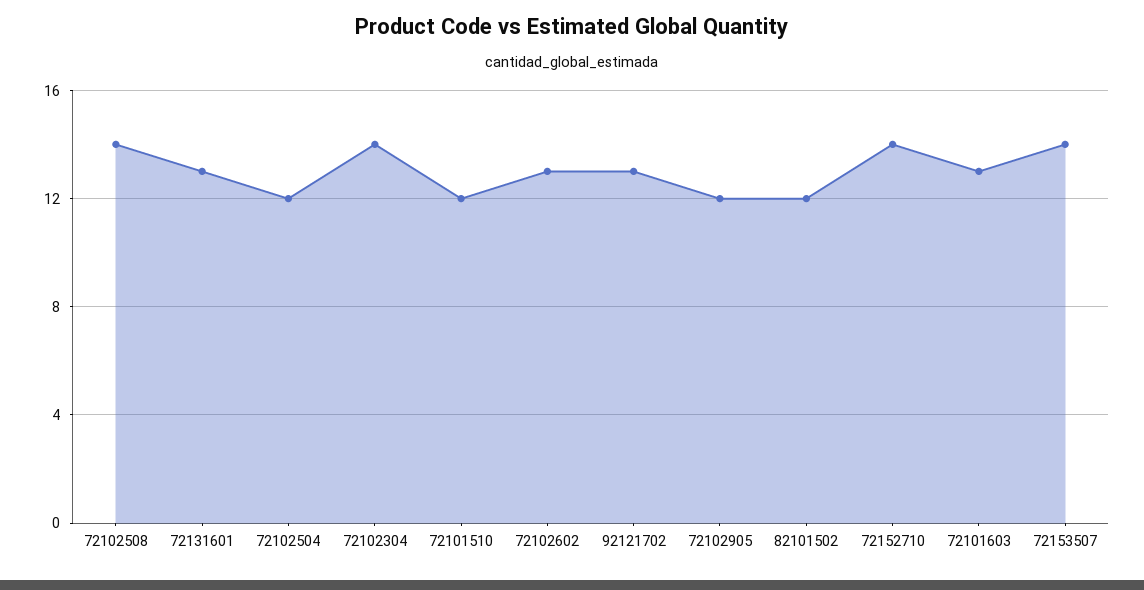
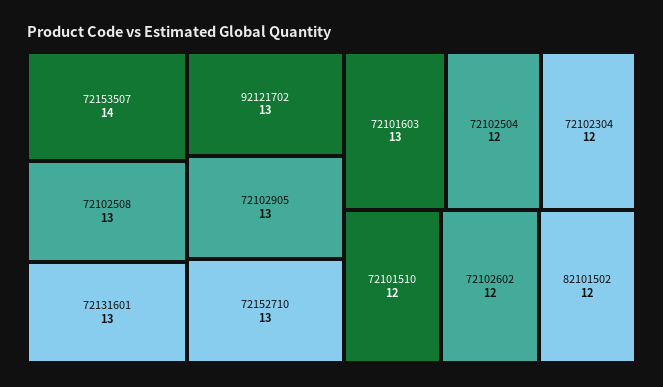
72102508: 14 -> 13
72102304: 14 -> 12
72102602: 13 -> 12
72102905: 12 -> 13
72152710: 14 -> 13

